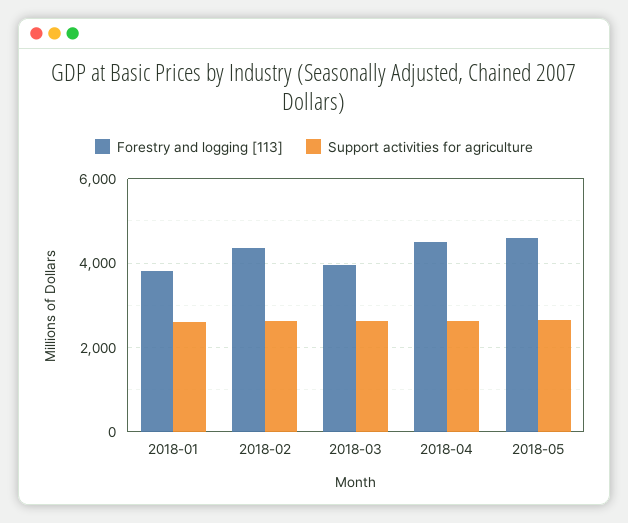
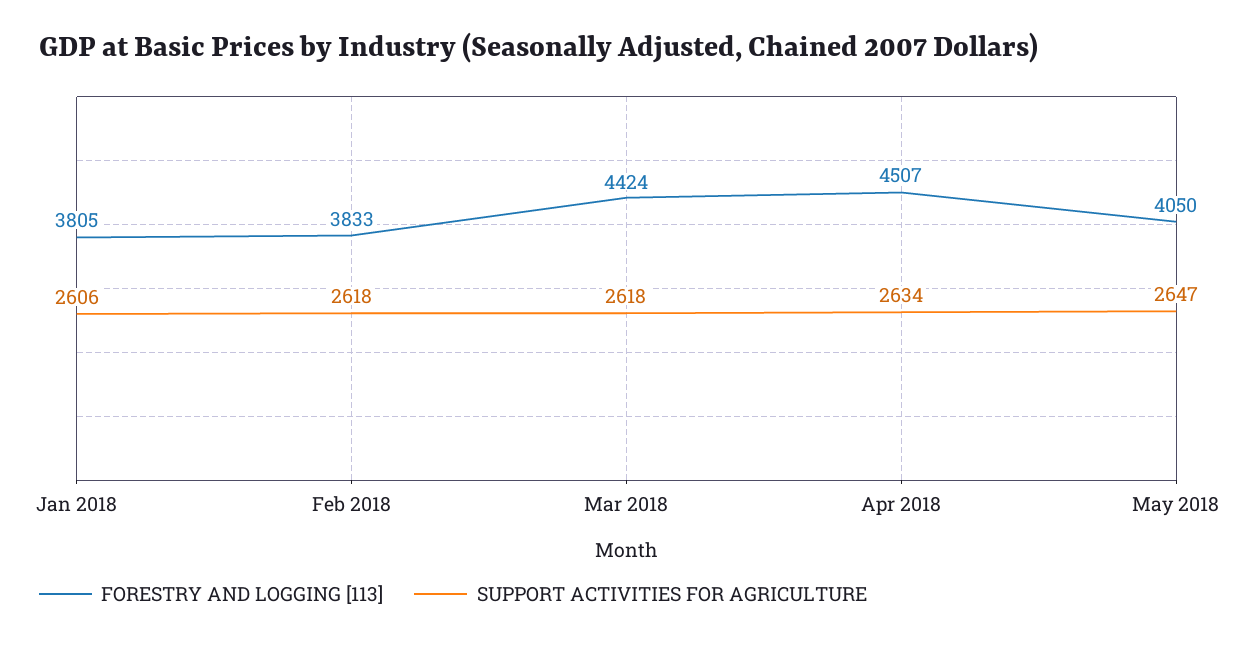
Forestry and logging [113], 2018-02: 4400 -> 3833
Forestry and logging [113], 2018-03: 4000 -> 4424
Forestry and logging [113], 2018-05: 4600 -> 4050

